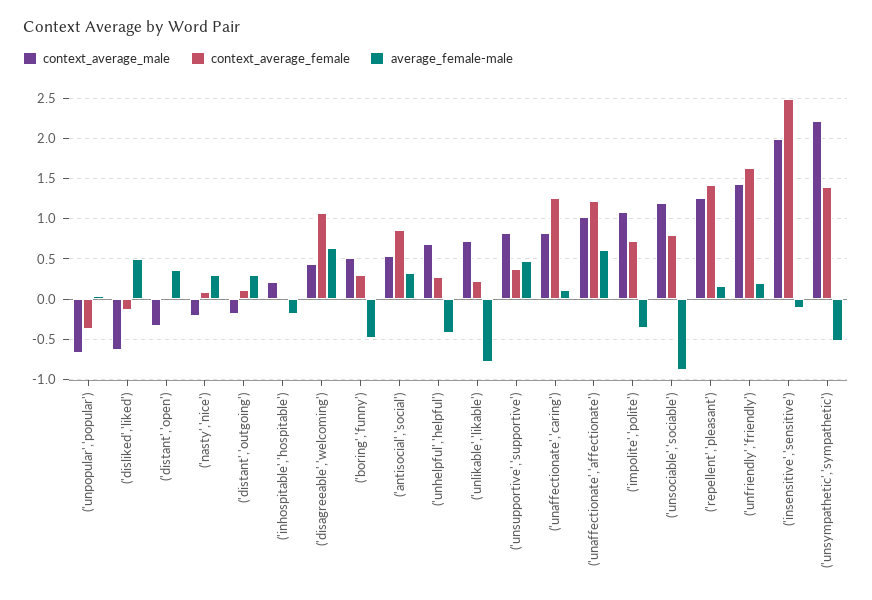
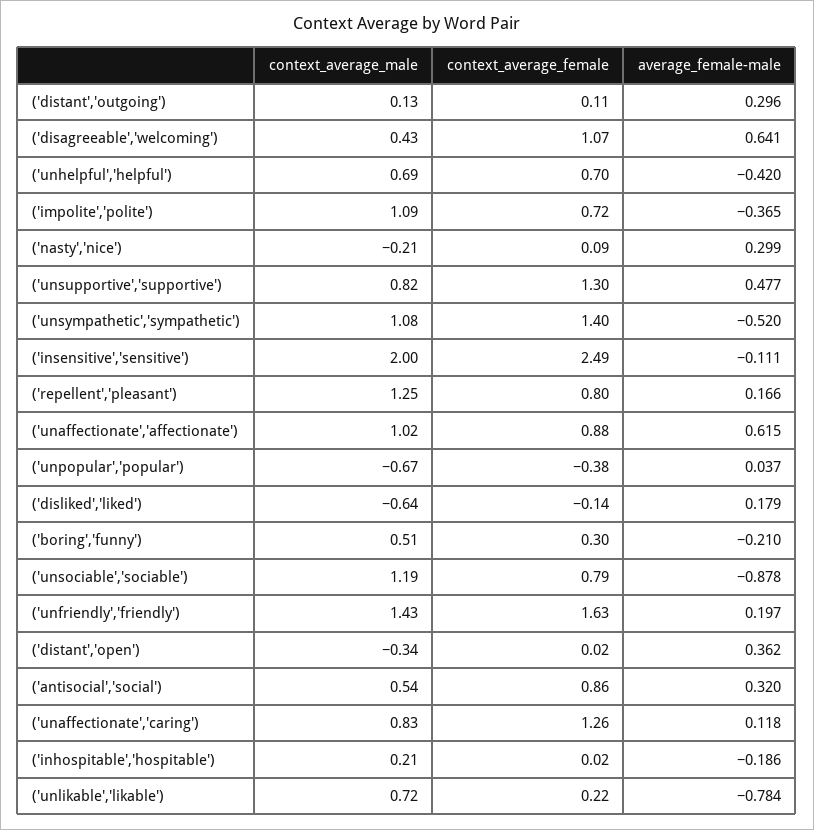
average_female-male, ('disliked','liked'): 0.5 -> 0.179
context_average_male, ('distant','outgoing'): -0.2 -> 0.13
average_female-male, ('boring','funny'): -0.5 -> -0.21
context_average_female, ('unhelpful','helpful'): 0.3 -> 0.7
context_average_female, ('unsupportive','supportive'): 0.4 -> 1.3
context_average_female, ('unaffectionate','affectionate'): 1.2 -> 0.88
context_average_female, ('repellent','pleasant'): 1.4 -> 0.8
context_average_male, ('unsympathetic','sympathetic'): 2.2 -> 1.08

